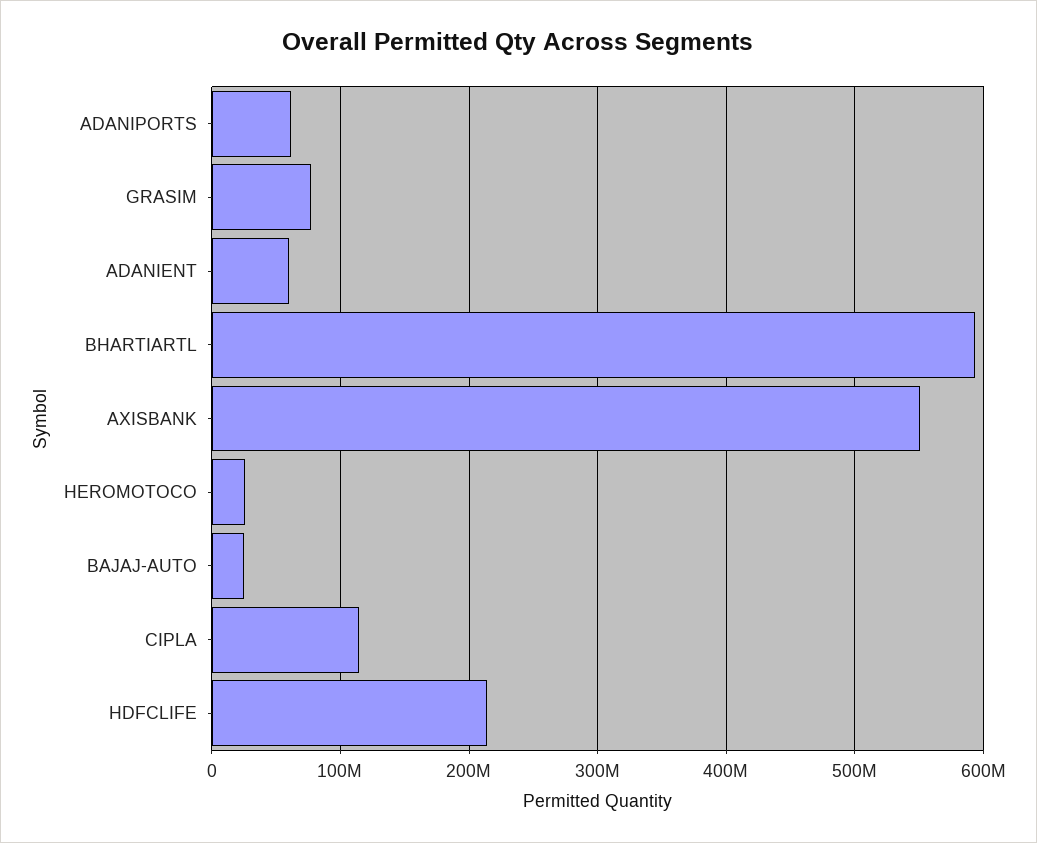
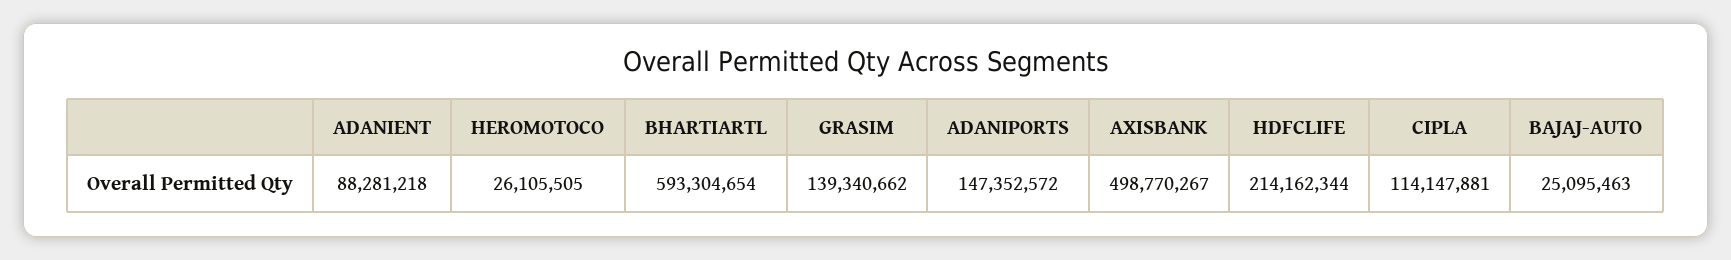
ADANIPORTS: 60000000 -> 147352572
GRASIM: 80000000 -> 139340662
ADANIENT: 60000000 -> 88281218
AXISBANK: 550000000 -> 498770267

